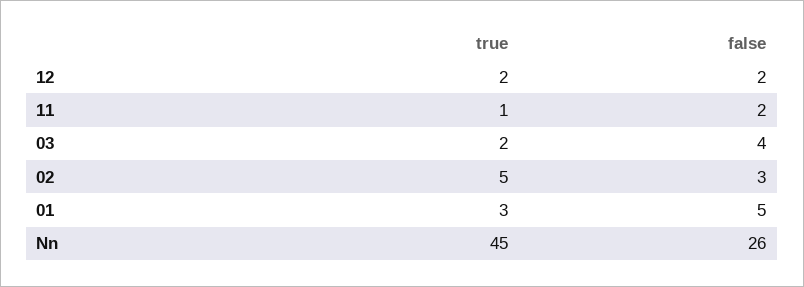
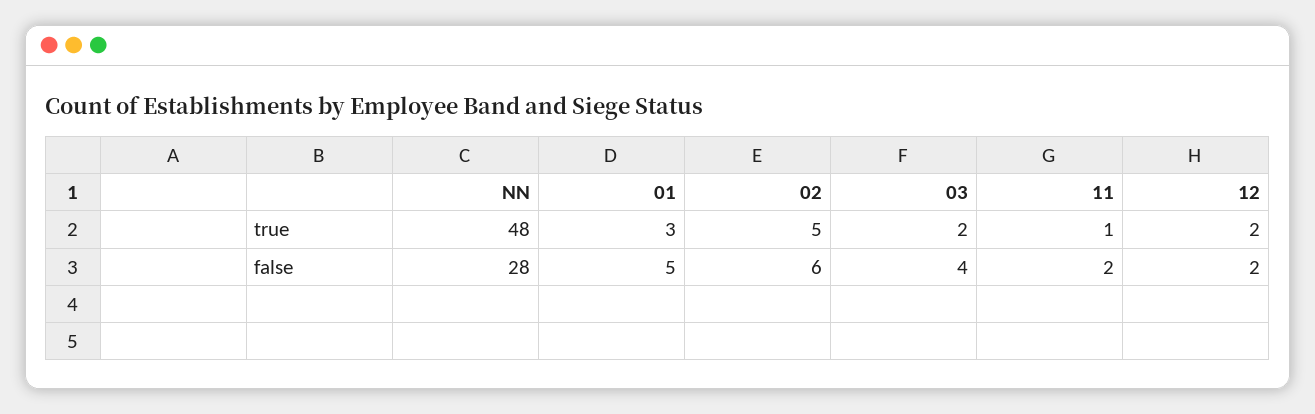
false, 02: 3 -> 6
true, Nn: 45 -> 48
false, Nn: 26 -> 28

